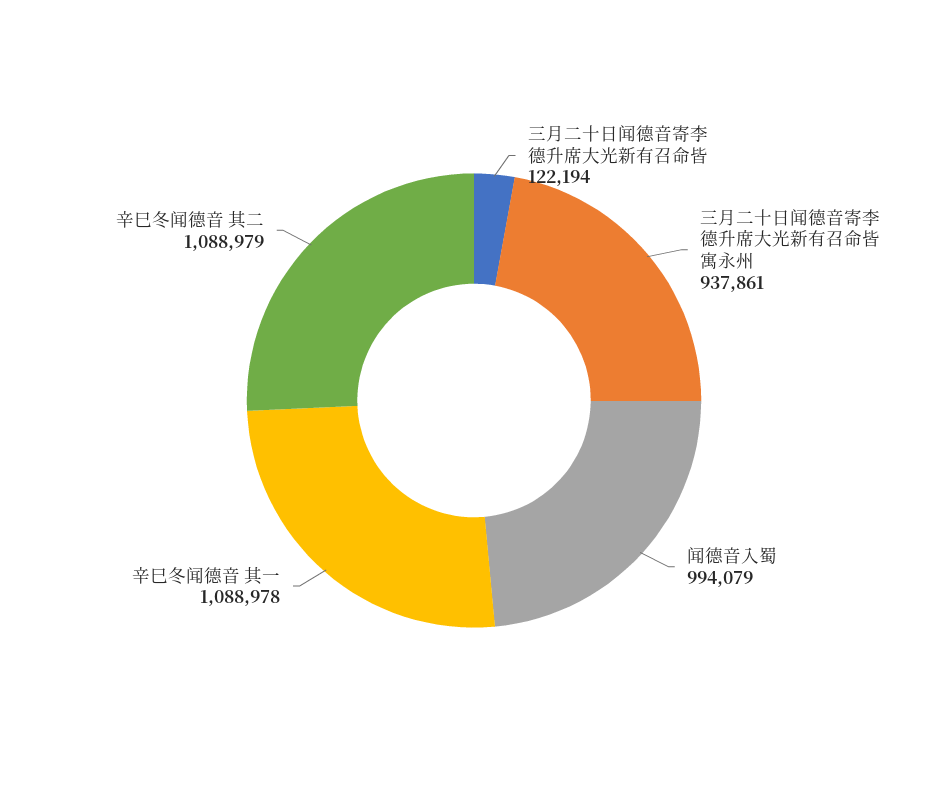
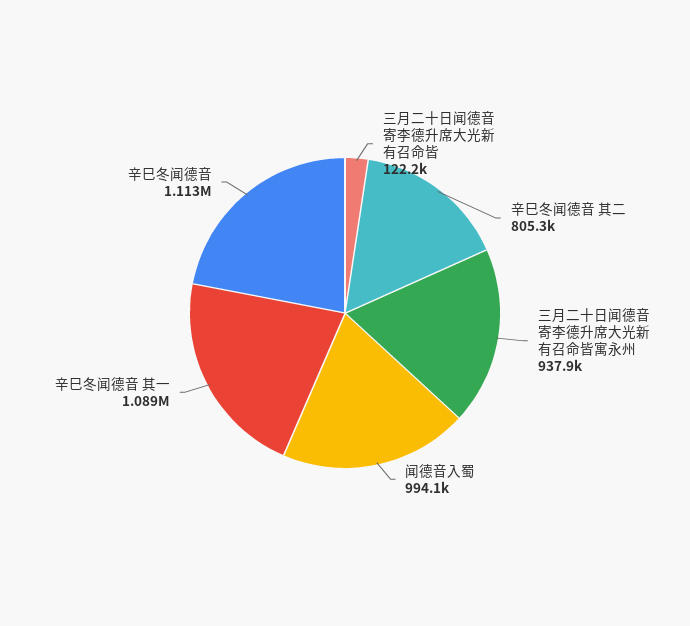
辛巳冬闻德音 其二: 1088979 -> 805300
辛巳冬闻德音: none -> 1113000

